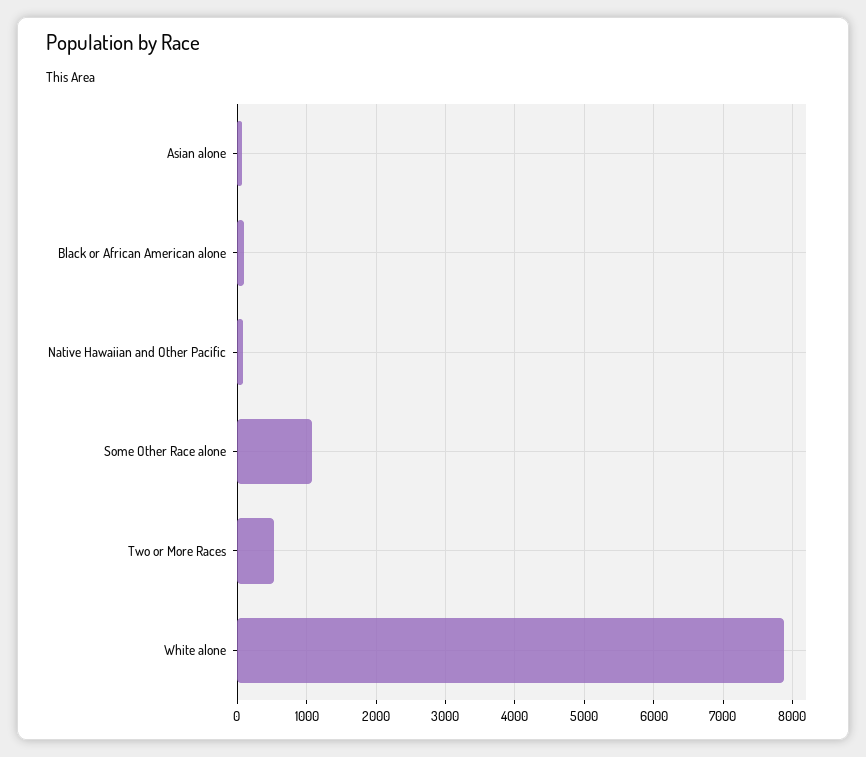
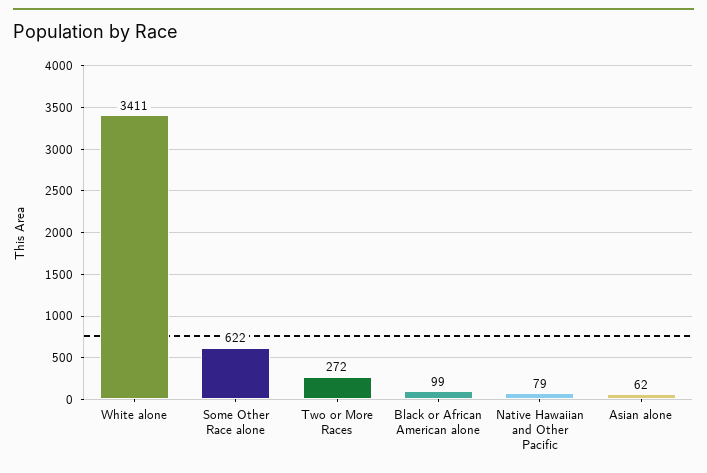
Some Other Race alone: 1100 -> 622
Two or More Races: 500 -> 272
White alone: 7900 -> 3411

